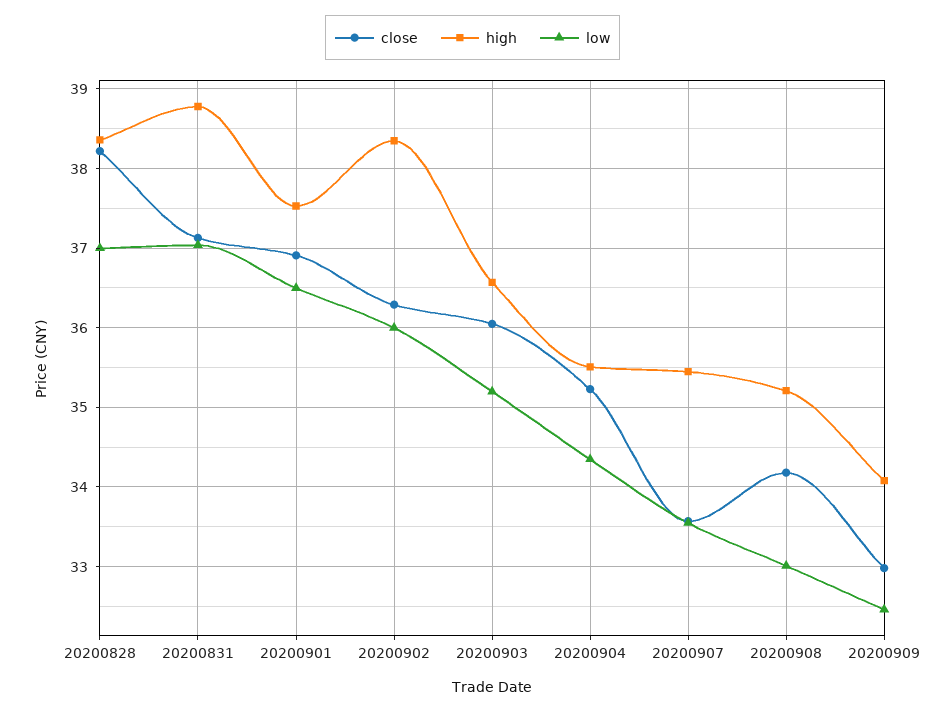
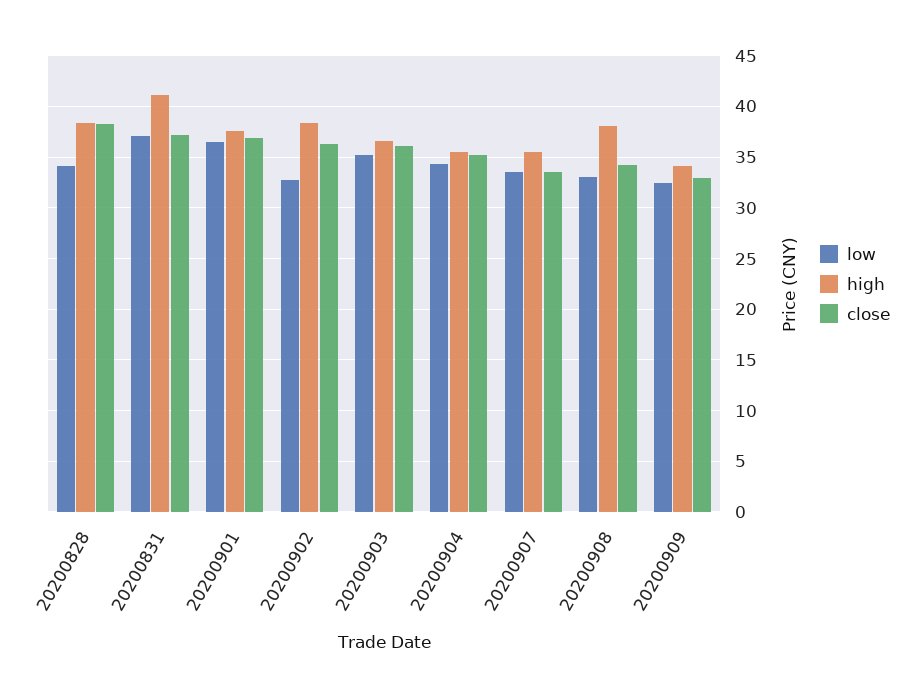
low, 20200828: 37 -> 34
high, 20200831: 38.8 -> 41
low, 20200902: 36 -> 33
high, 20200908: 35.2 -> 38

